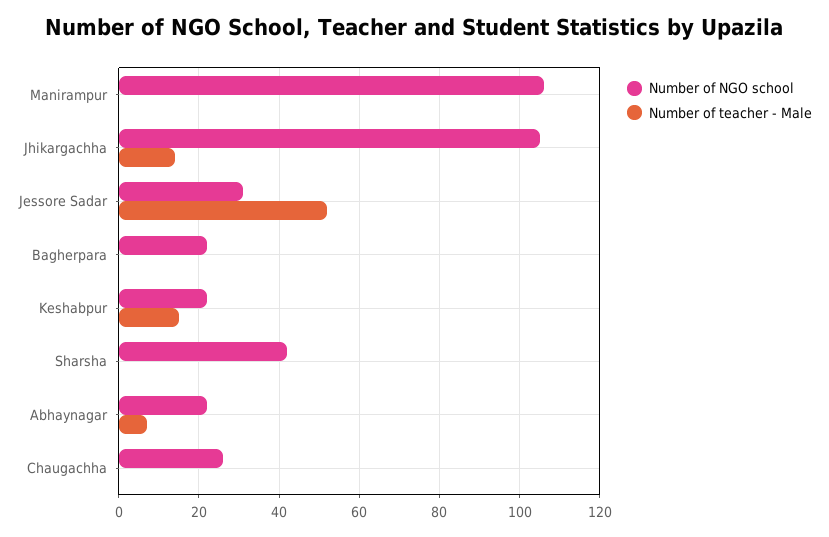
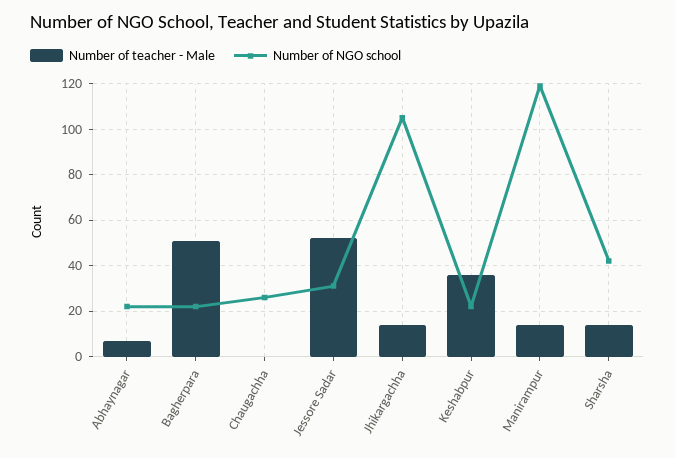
Number of NGO school, Manirampur: 105 -> 120
Number of teacher - Male, Manirampur: 0 -> 15
Number of teacher - Male, Bagherpara: 0 -> 50
Number of teacher - Male, Keshabpur: 15 -> 35
Number of teacher - Male, Sharsha: 0 -> 15

